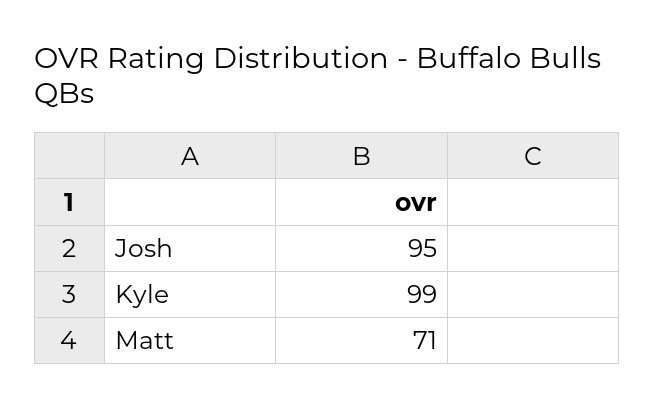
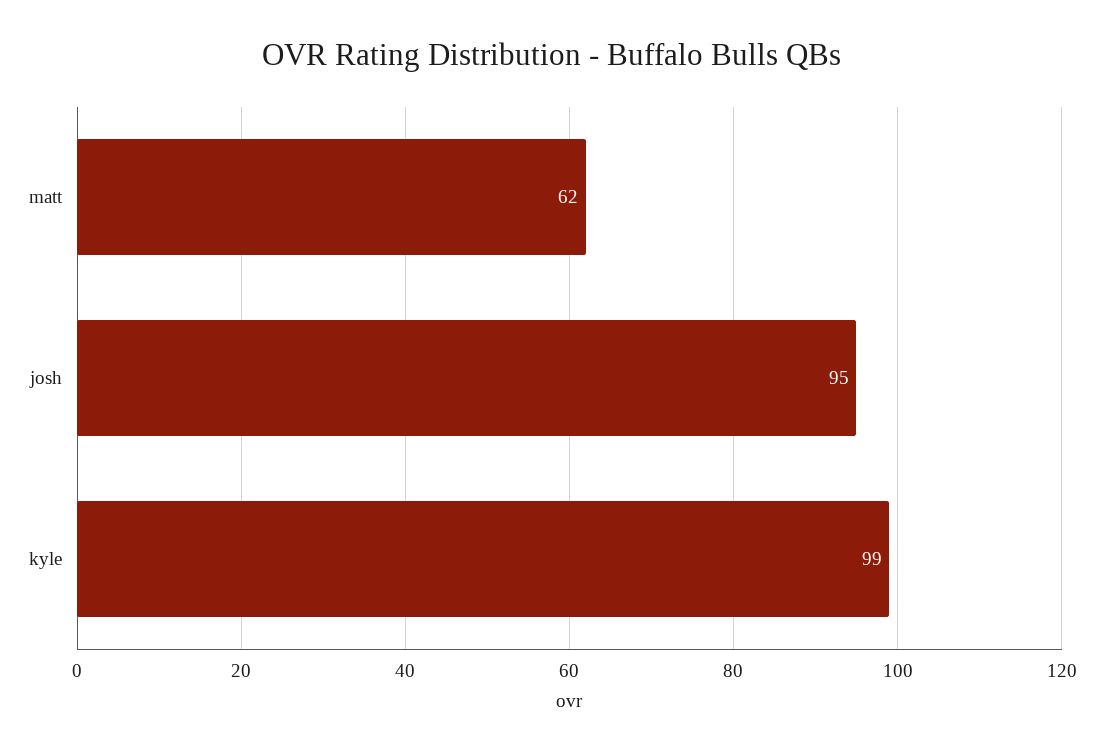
Matt: 71 -> 62

